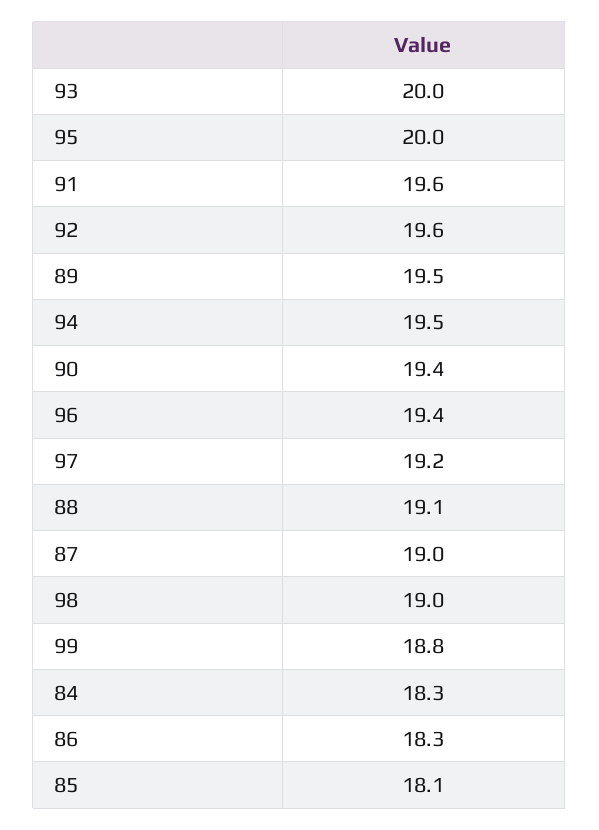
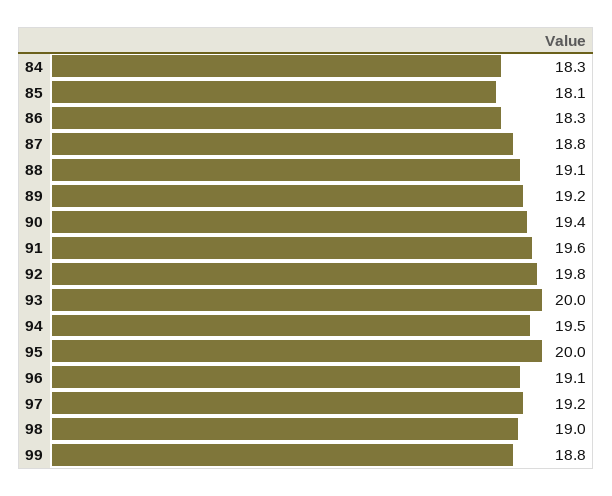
92: 19.6 -> 19.8
89: 19.5 -> 19.2
96: 19.4 -> 19.1
87: 19 -> 18.8

